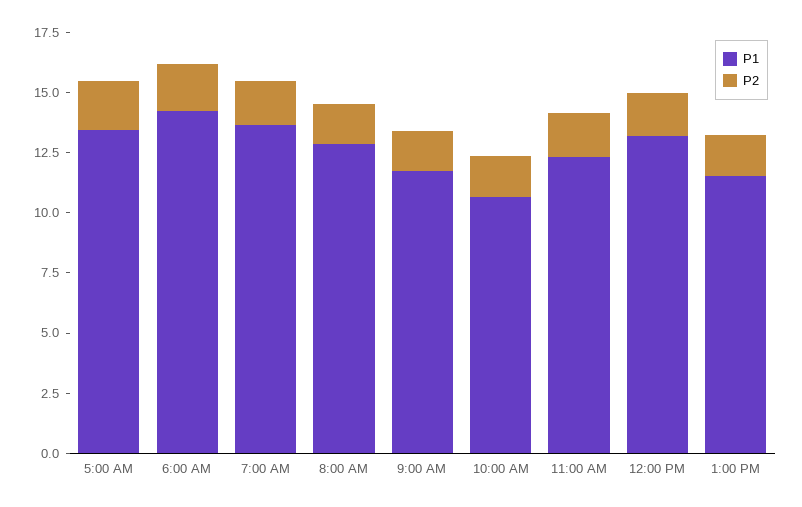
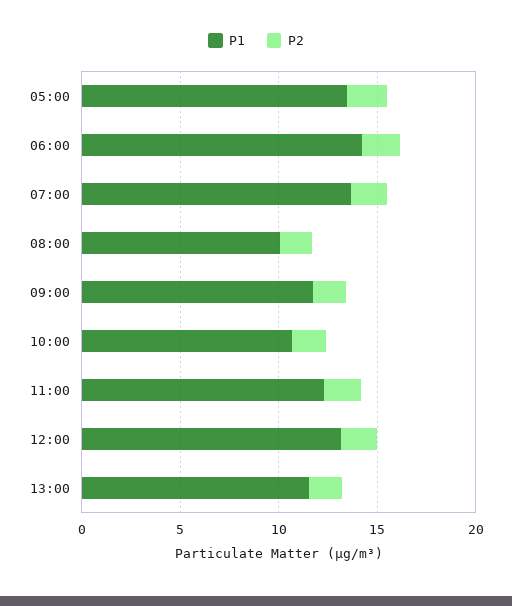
P1, 8:00 AM: 13 -> 10

